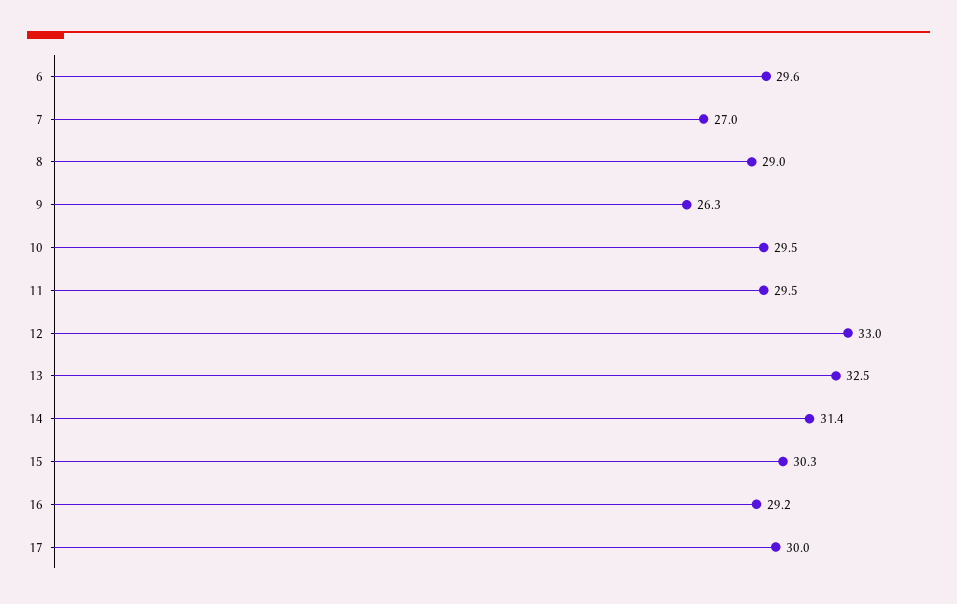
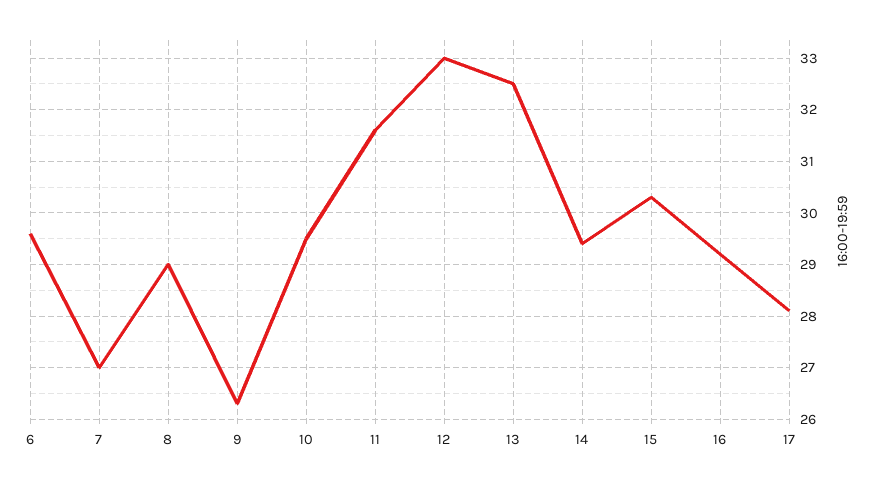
11: 29.5 -> 31.5
14: 31.4 -> 29.5
17: 30 -> 28

